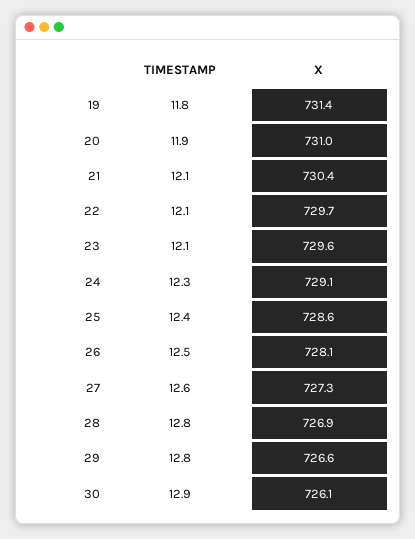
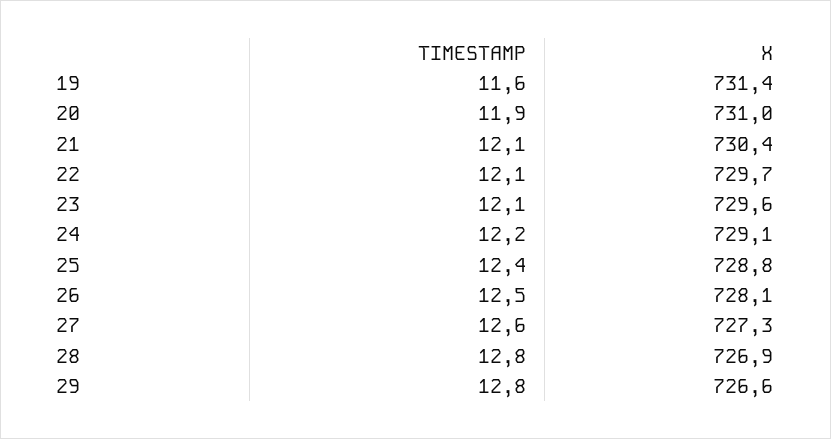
TIMESTAMP, 19: 11.8 -> 11.6
TIMESTAMP, 24: 12.3 -> 12.2
X, 25: 728.6 -> 728.8
TIMESTAMP, 30: 12.9 -> none
X, 30: 726.1 -> none

